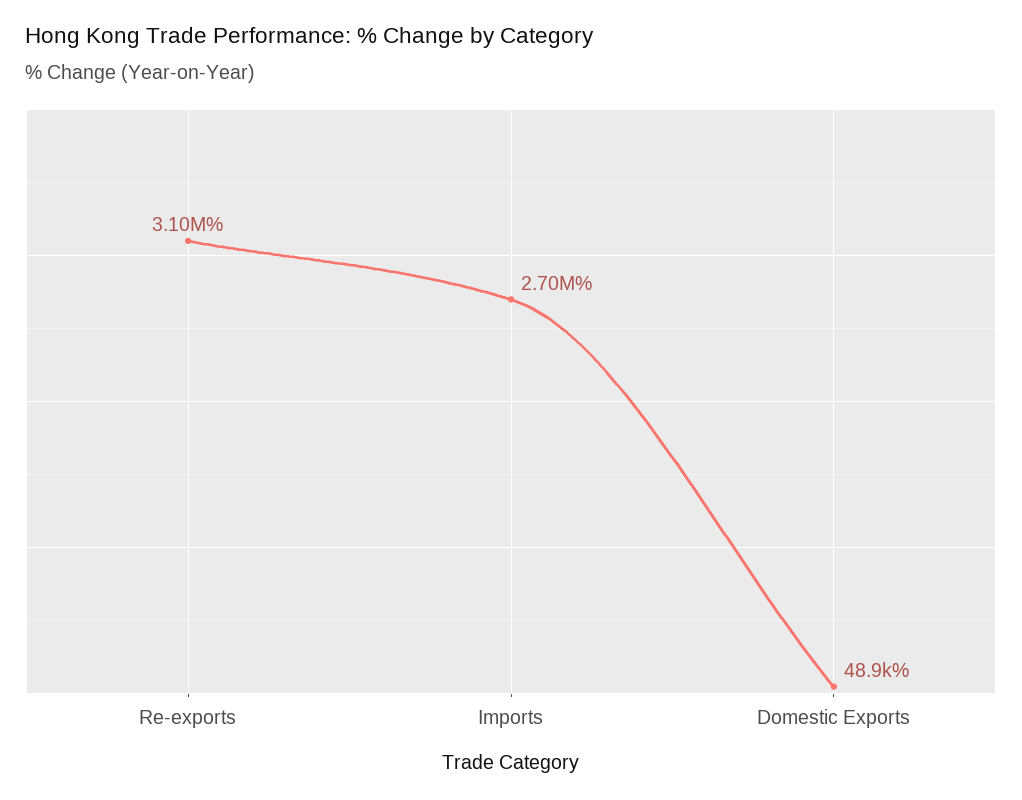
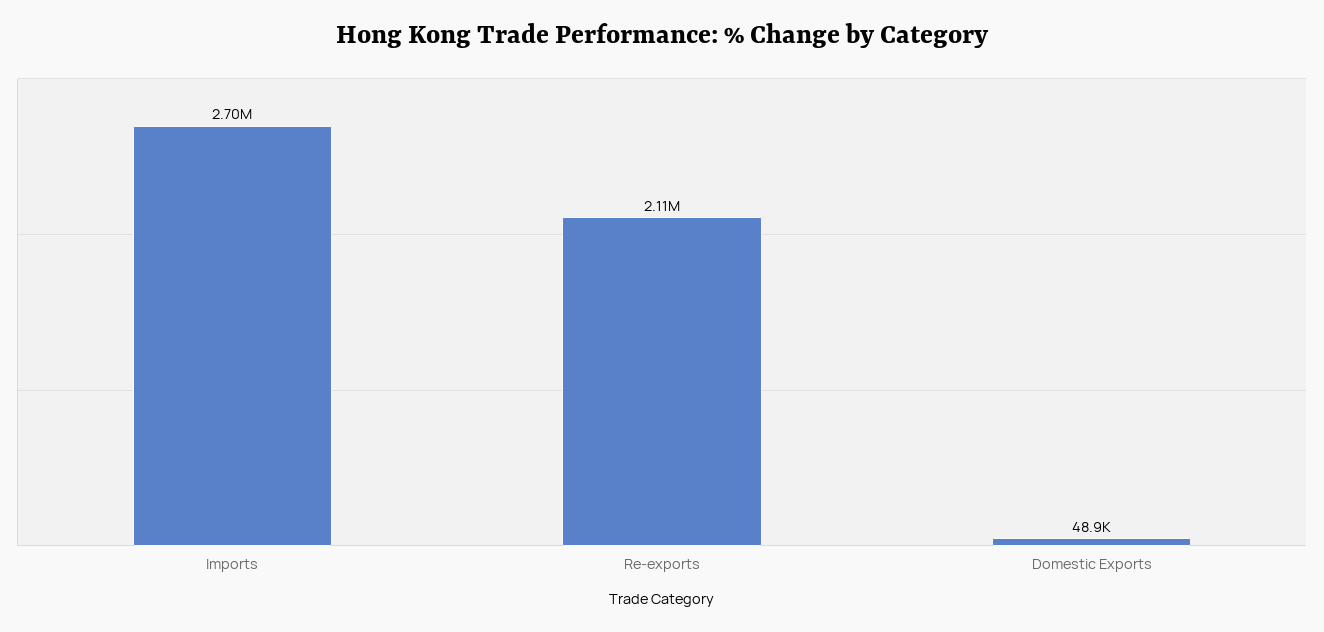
Re-exports: 3100000 -> 2110000

